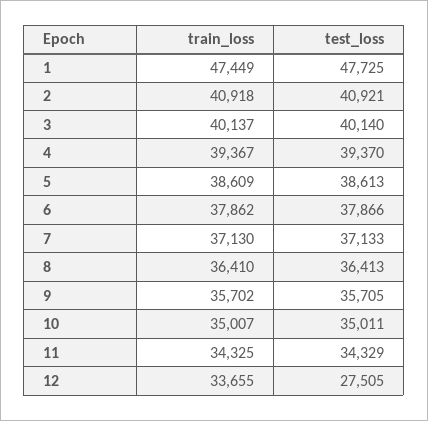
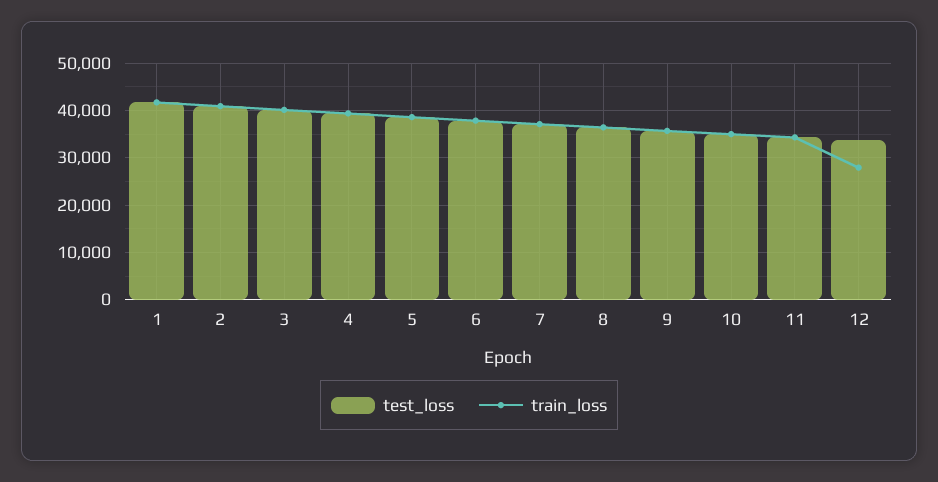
train_loss, 1: 47449 -> 42000
test_loss, 1: 47725 -> 42000
train_loss, 12: 33655 -> 28000
test_loss, 12: 27505 -> 34000

